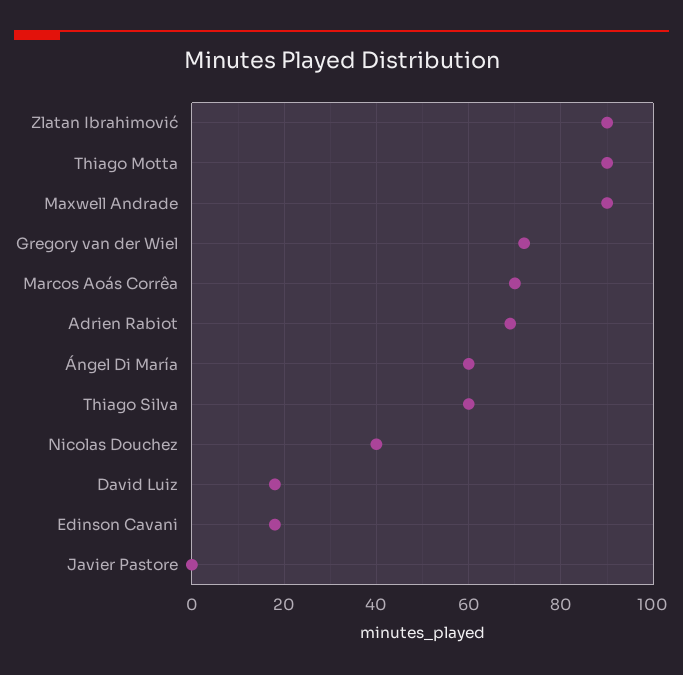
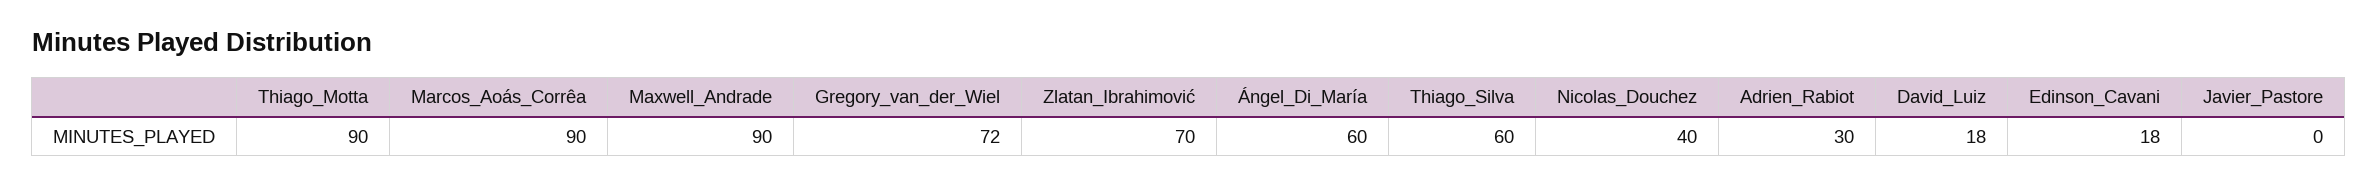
Zlatan Ibrahimović: 90 -> 70
Marcos Aoás Corrêa: 70 -> 90
Adrien Rabiot: 70 -> 30

